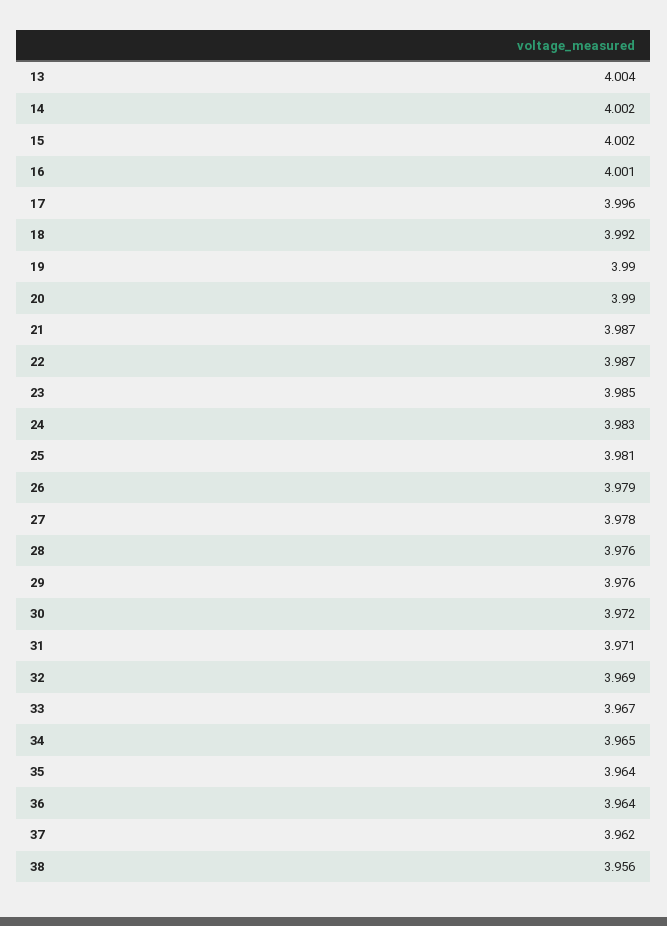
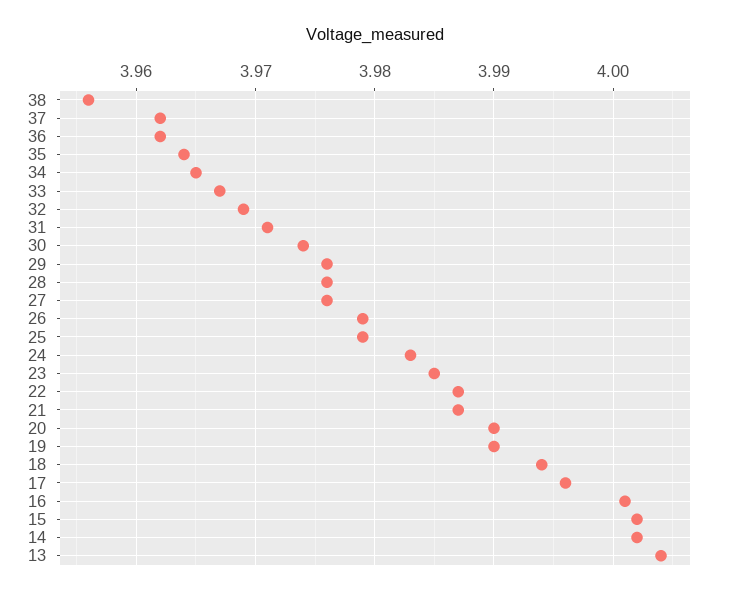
18: 3.992 -> 3.994
25: 3.981 -> 3.979
27: 3.978 -> 3.976
30: 3.972 -> 3.974
36: 3.964 -> 3.962

